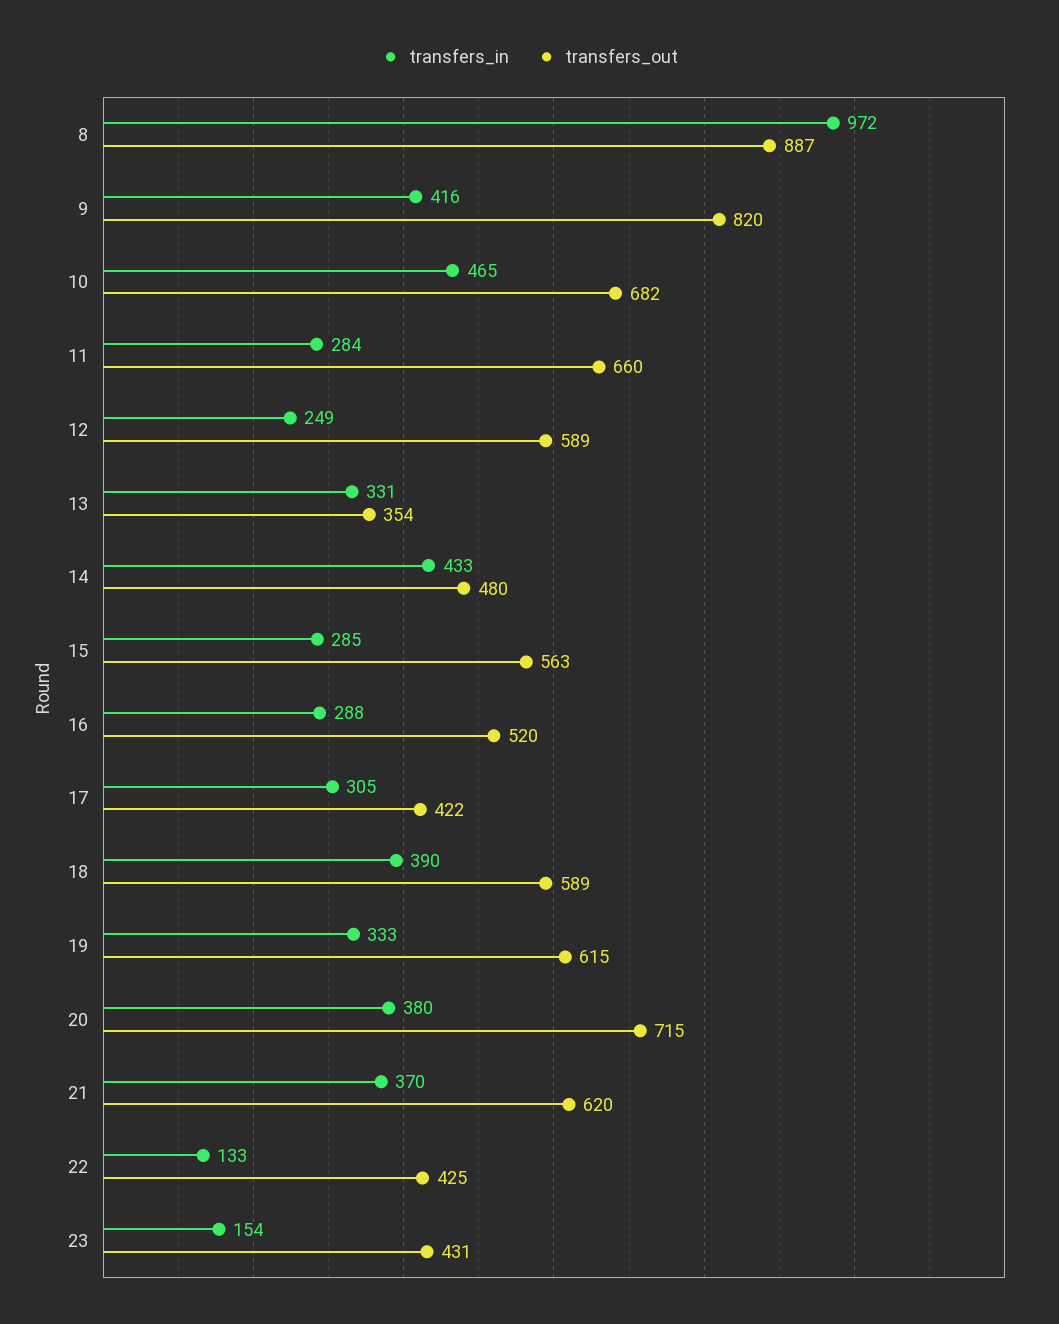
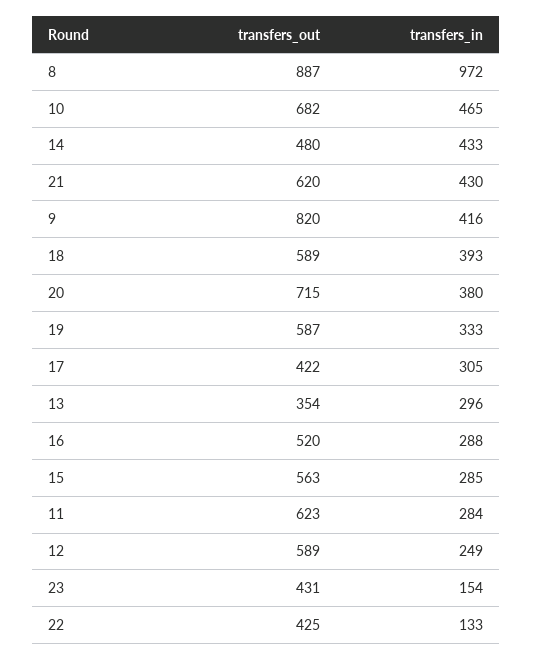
transfers_out, 11: 660 -> 623
transfers_in, 13: 331 -> 296
transfers_in, 18: 390 -> 393
transfers_out, 19: 615 -> 587
transfers_in, 21: 370 -> 430

